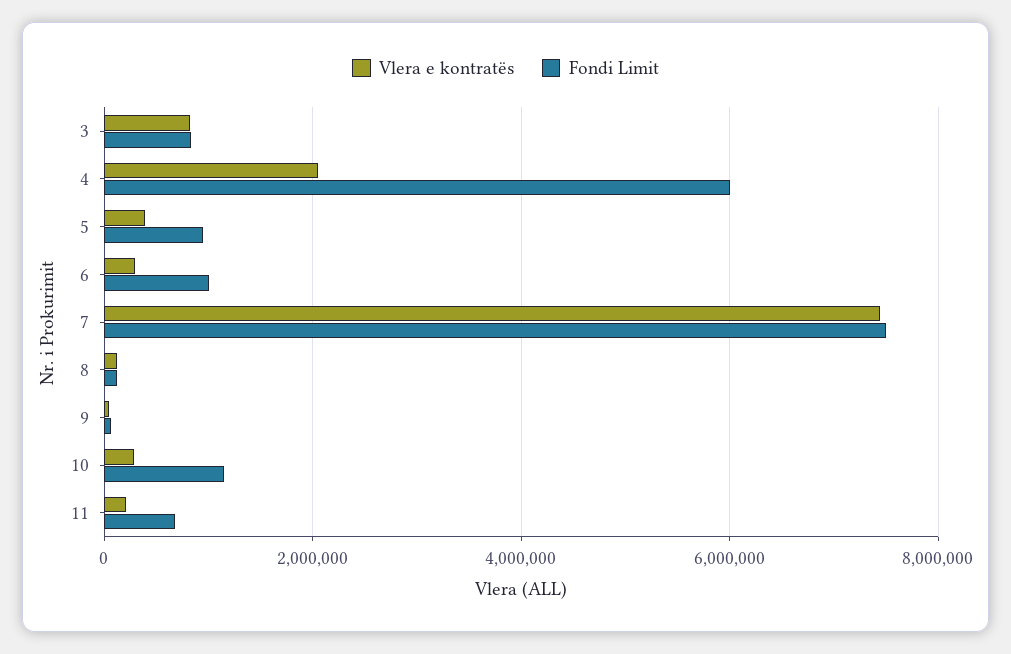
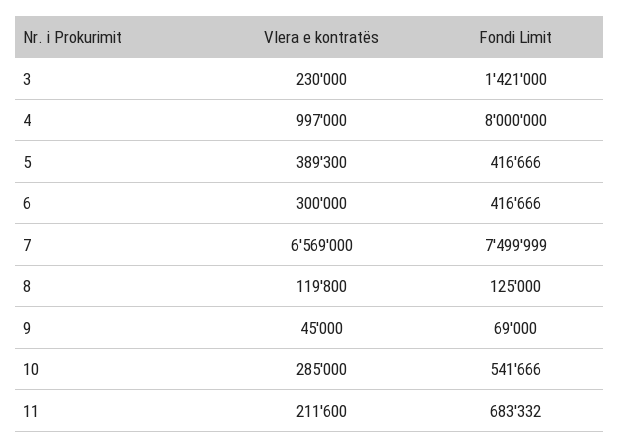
Vlera e kontratës, 3: 800000 -> 230000
Fondi Limit, 3: 800000 -> 1421000
Vlera e kontratës, 4: 2000000 -> 997000
Fondi Limit, 4: 6000000 -> 8000000
Fondi Limit, 5: 1000000 -> 416666
Fondi Limit, 6: 1000000 -> 416666
Vlera e kontratës, 7: 7400000 -> 6569000
Fondi Limit, 10: 1200000 -> 541666

